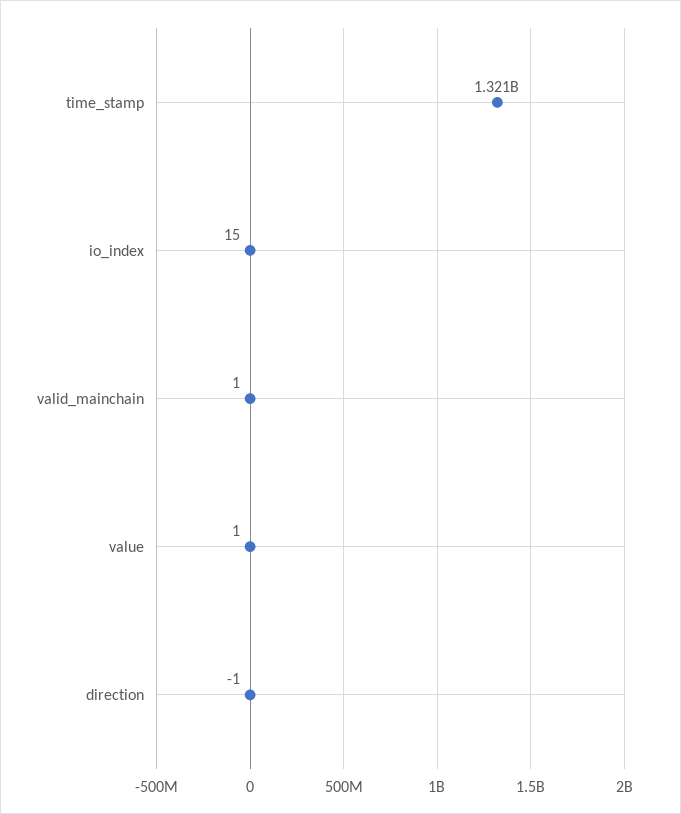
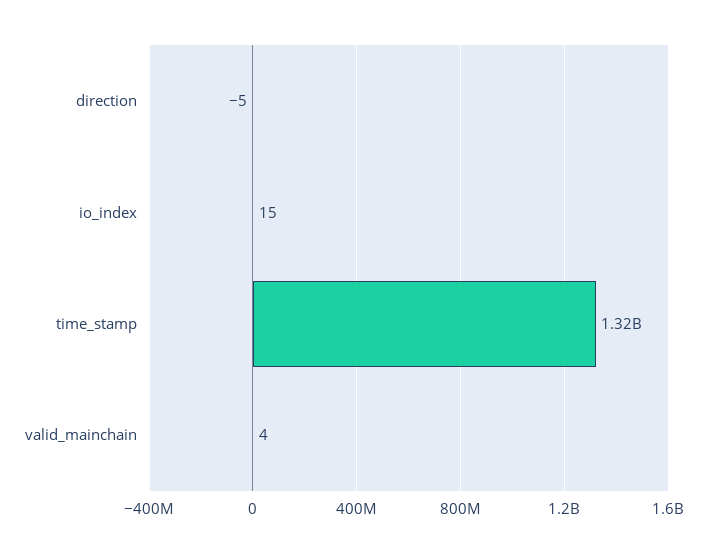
valid_mainchain: 1 -> 4
value: 1 -> none
direction: -1 -> -5

